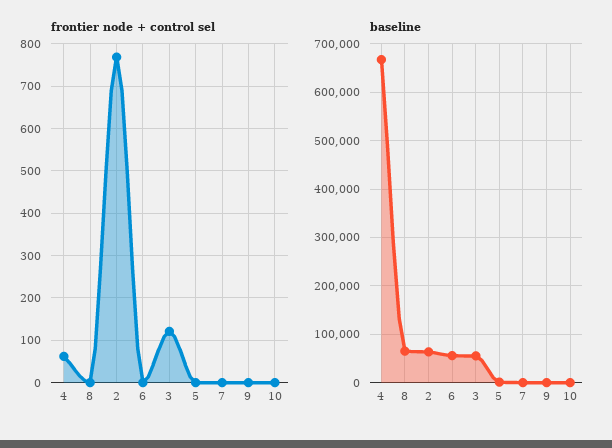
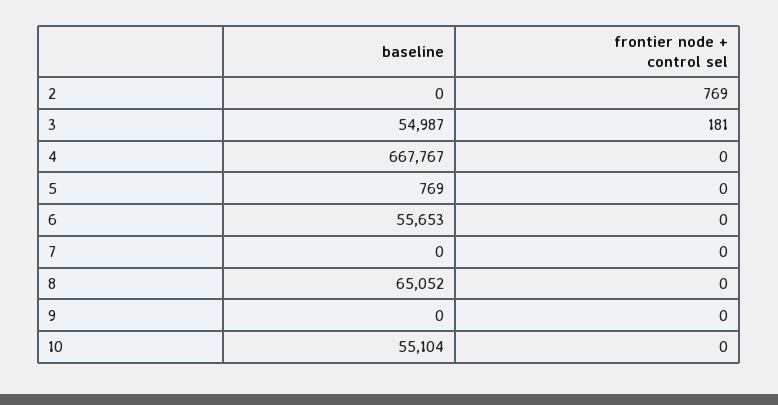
frontier node + control sel, 4: 60 -> 0
frontier node + control sel, 3: 120 -> 181
baseline, 2: 60000 -> 0
baseline, 10: 0 -> 55104

